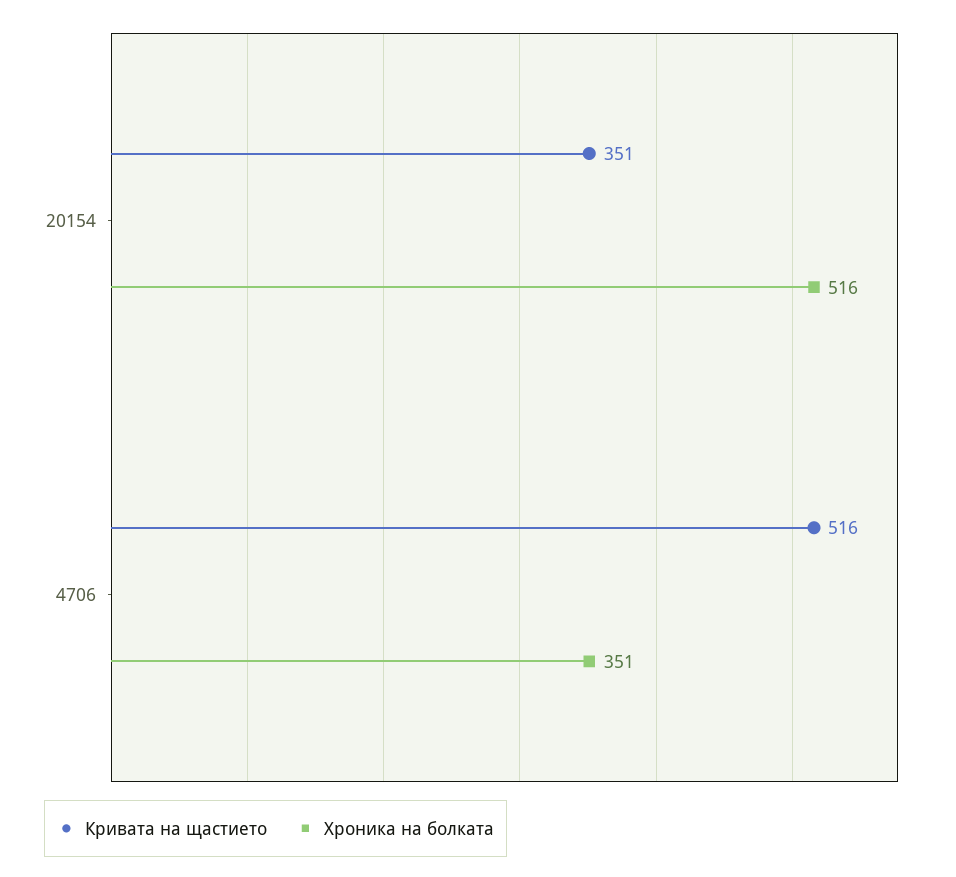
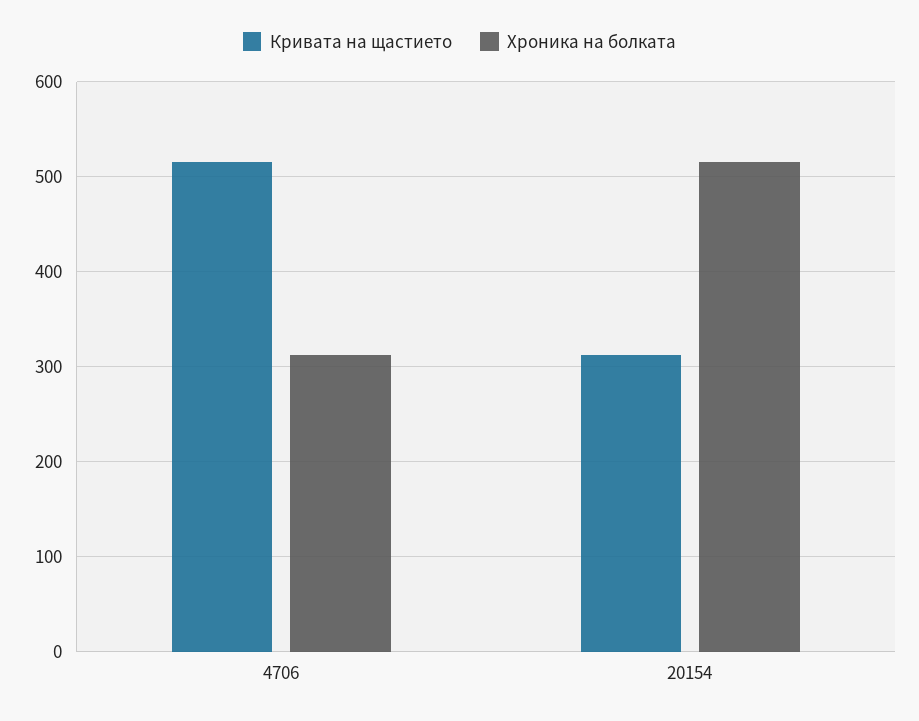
Кривата на щастието, 20154: 351 -> 310
Хроника на болката, 4706: 351 -> 310

